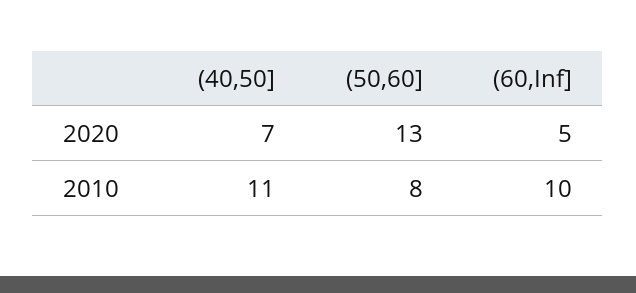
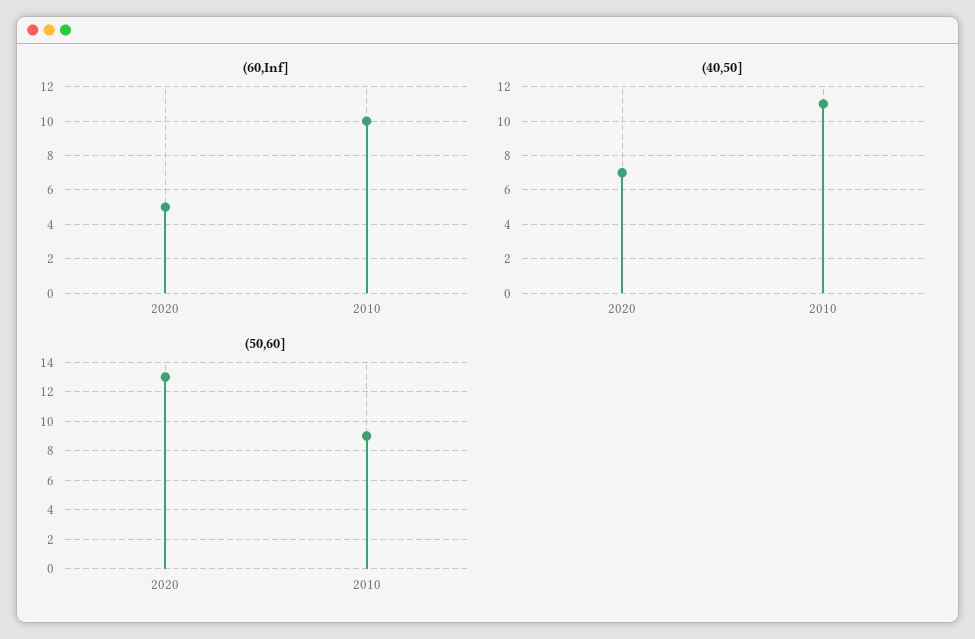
(50,60], 2010: 8 -> 9

